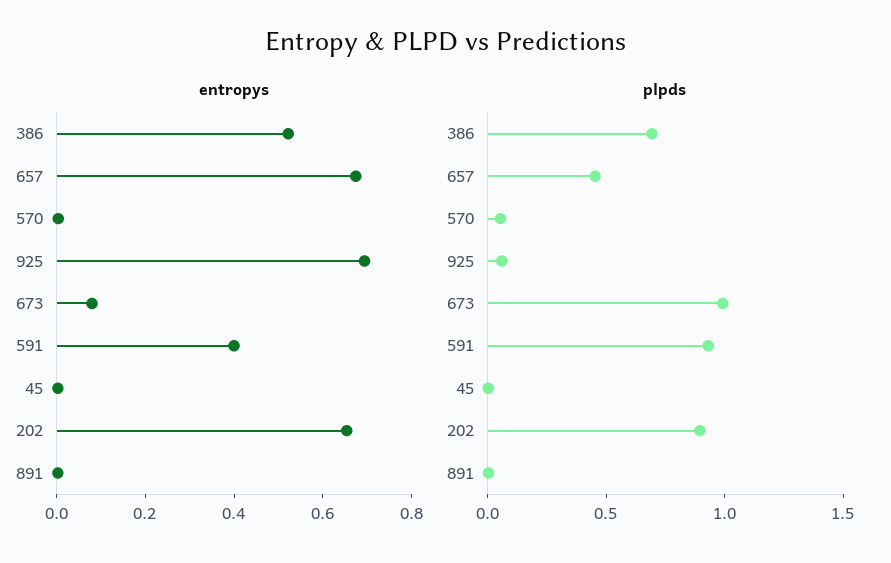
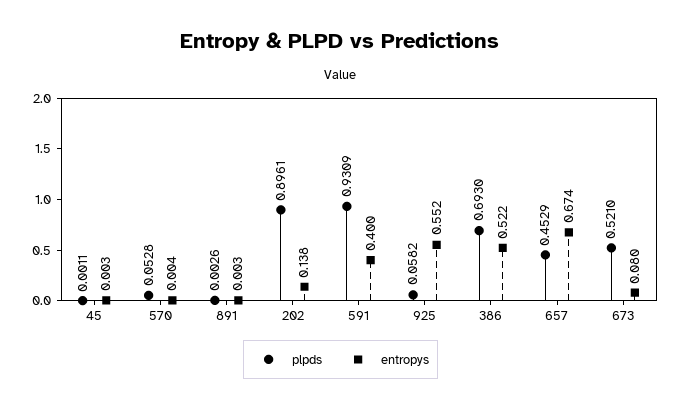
entropys, 925: 0.7 -> 0.552
entropys, 202: 0.65 -> 0.138
plpds, 673: 1 -> 0.521

